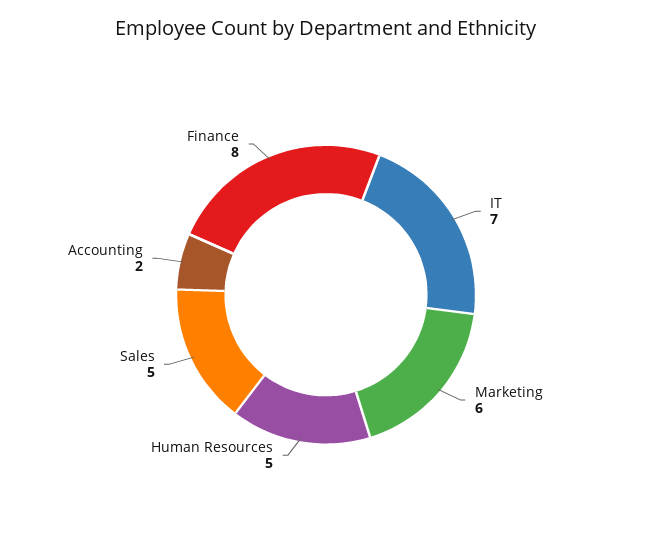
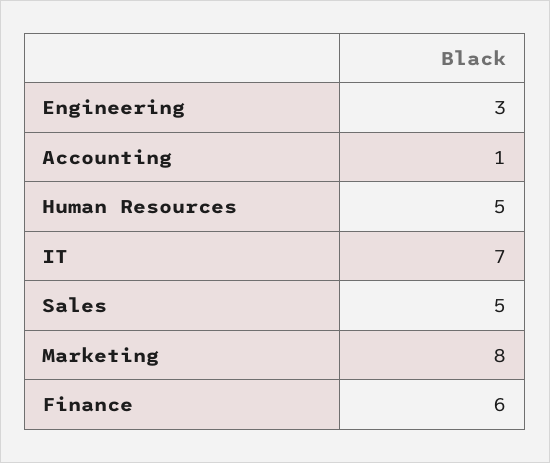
Marketing: 6 -> 8
Accounting: 2 -> 1
Finance: 8 -> 6
Engineering: none -> 3

